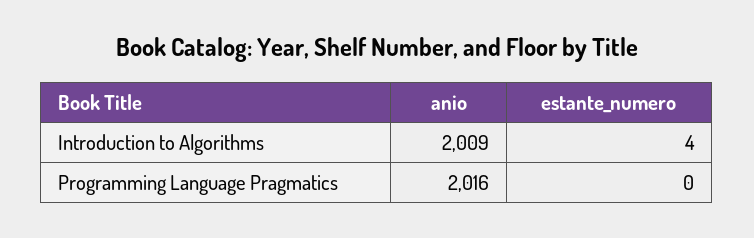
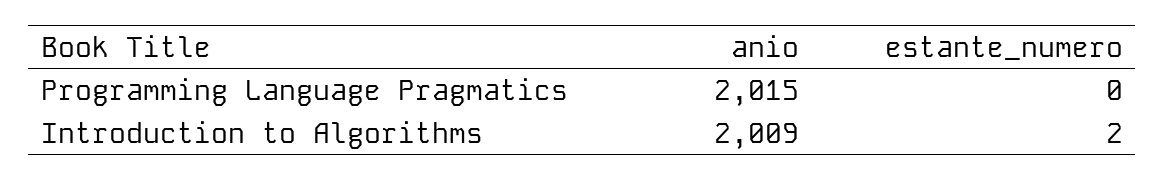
estante_numero, Introduction to Algorithms: 4 -> 2
anio, Programming Language Pragmatics: 2016 -> 2015

